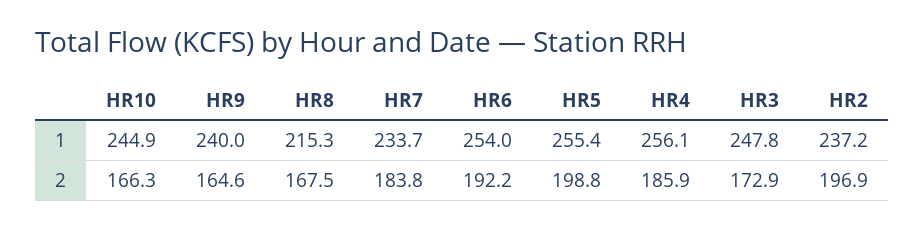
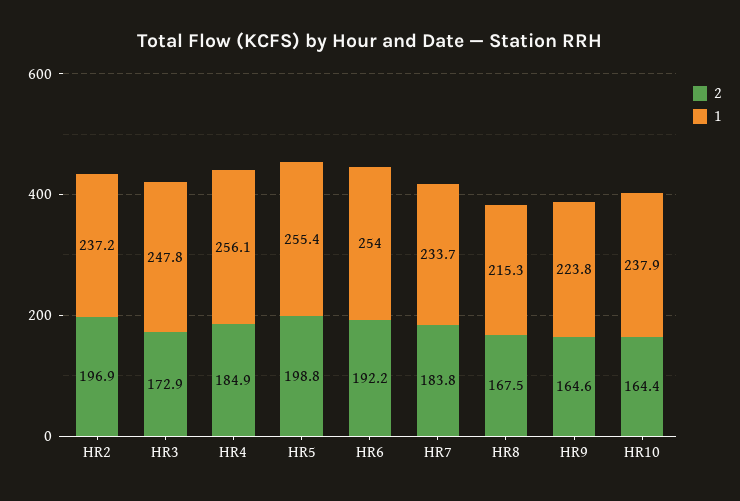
1, HR10: 244.9 -> 237.9
1, HR9: 240 -> 223.8
2, HR10: 166.3 -> 164.4
2, HR4: 185.9 -> 184.9

